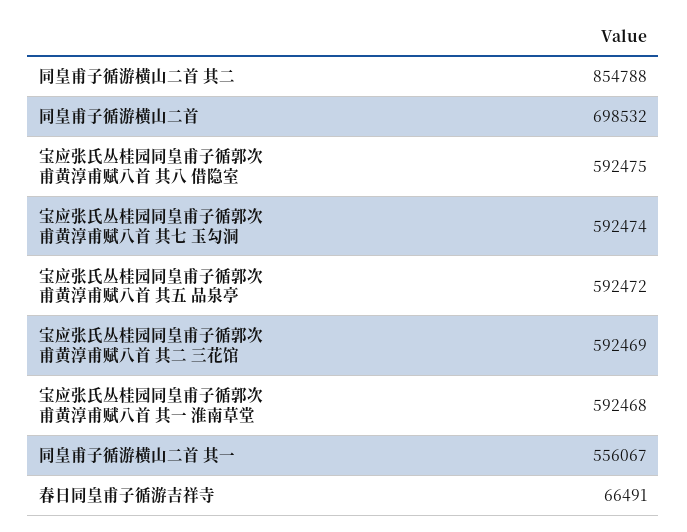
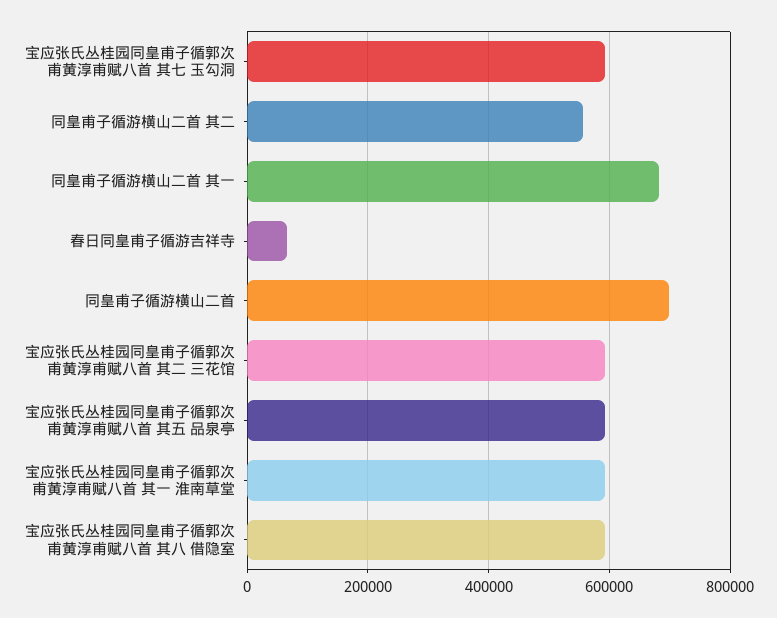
同皇甫子循游横山二首 其二: 854788 -> 560000
同皇甫子循游横山二首 其一: 556067 -> 680000

